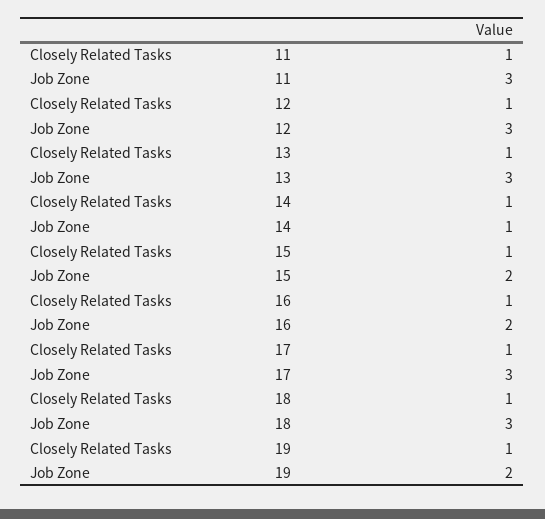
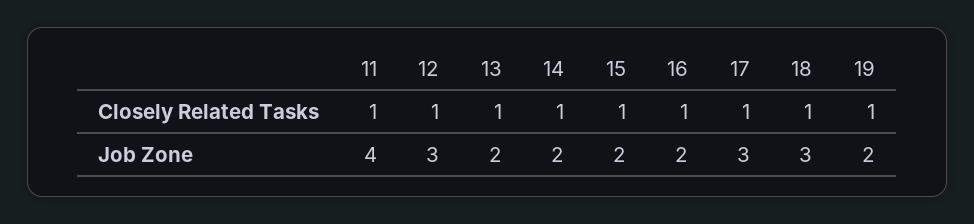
Job Zone, 11: 3 -> 4
Job Zone, 13: 3 -> 2
Job Zone, 14: 1 -> 2

